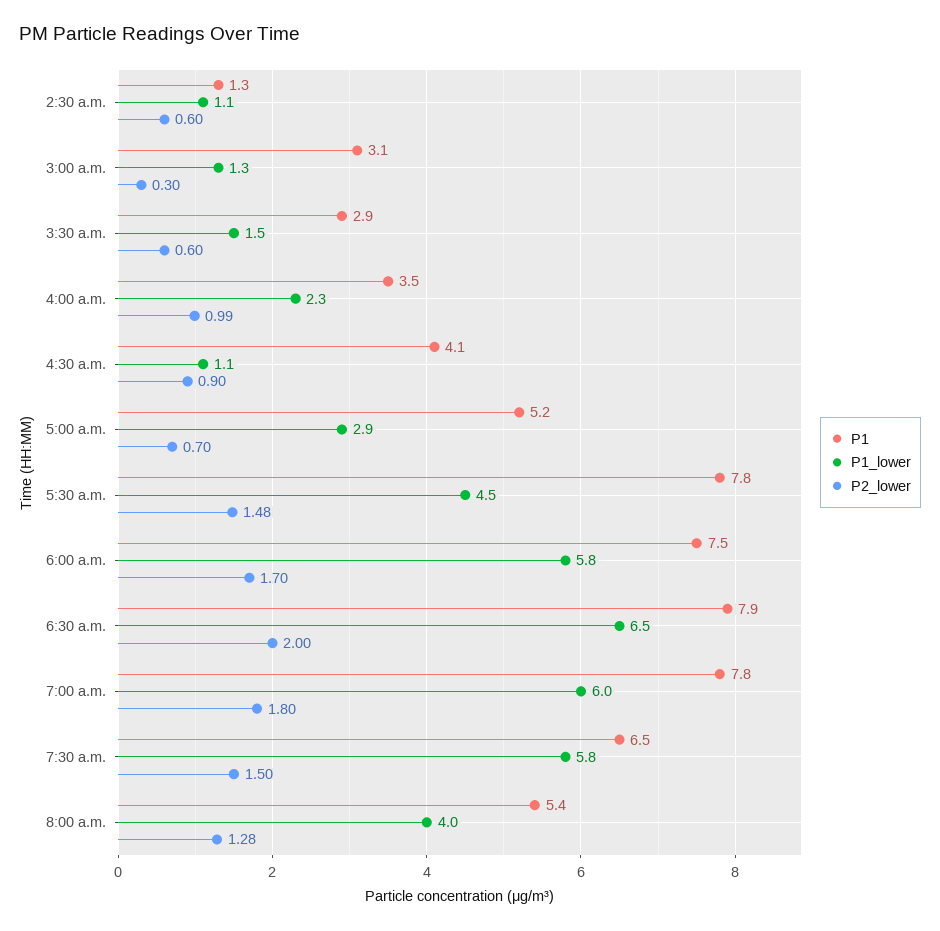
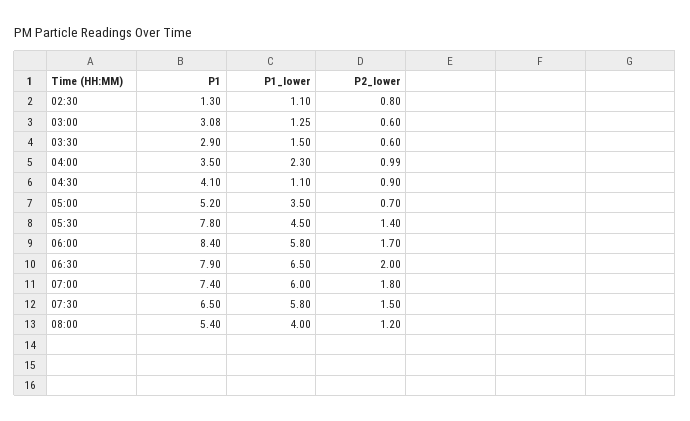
P2_lower, 2:30 a.m.: 0.6 -> 0.8
P2_lower, 3:00 a.m.: 0.3 -> 0.6
P1_lower, 5:00 a.m.: 2.9 -> 3.5
P2_lower, 5:30 a.m.: 1.48 -> 1.4
P1, 6:00 a.m.: 7.5 -> 8.4
P1, 7:00 a.m.: 7.8 -> 7.4
P2_lower, 8:00 a.m.: 1.28 -> 1.2

